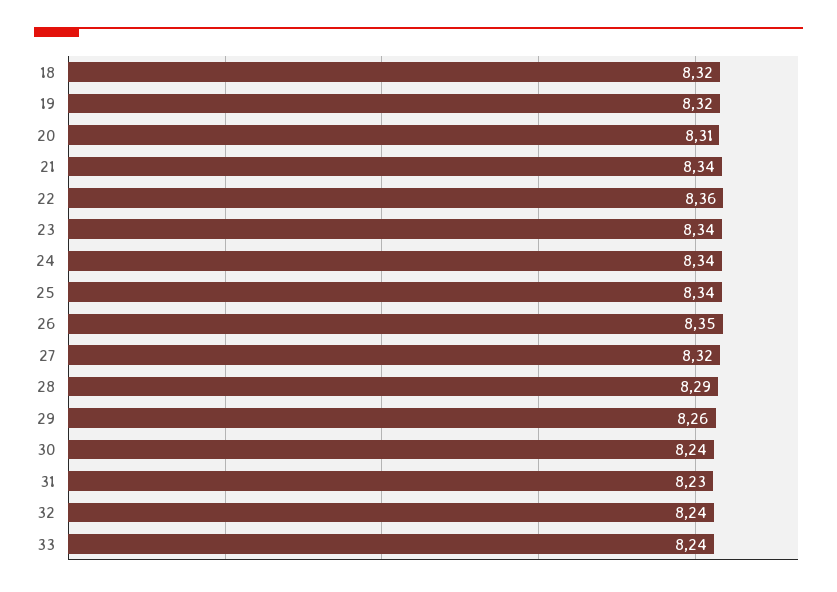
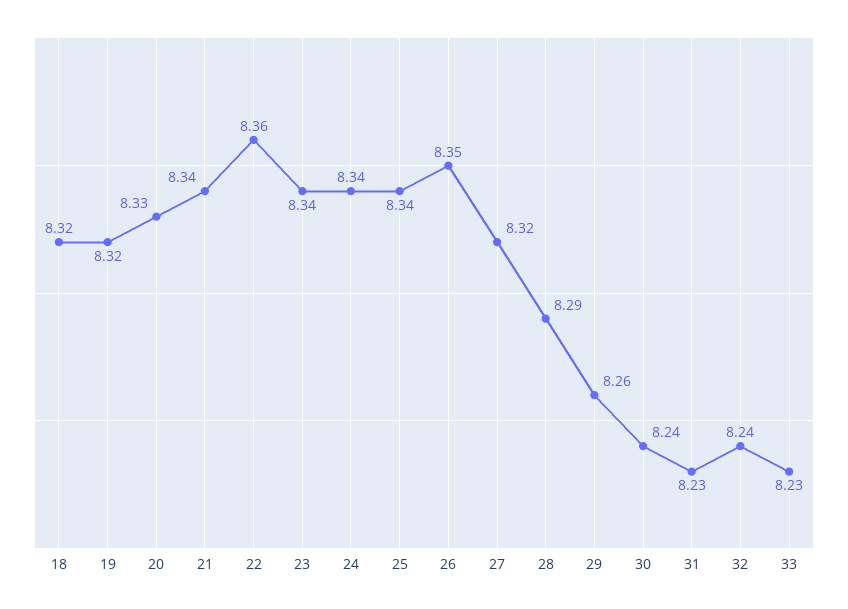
20: 8.31 -> 8.33
33: 8.24 -> 8.23

